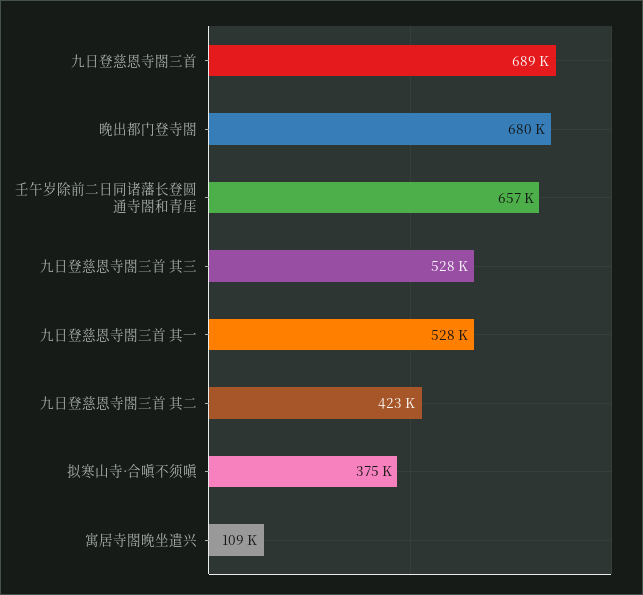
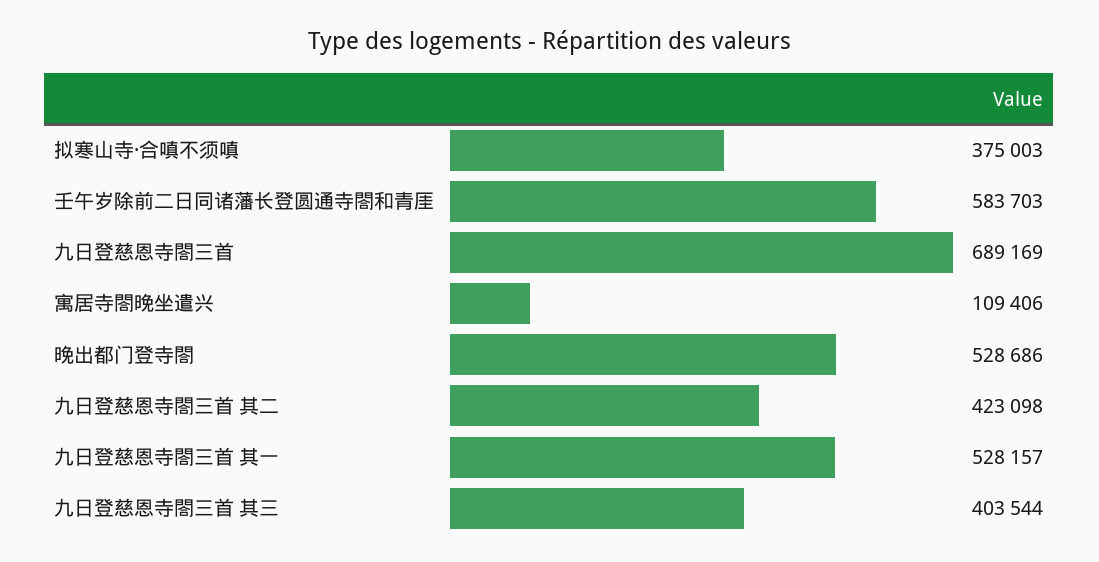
晚出都门登寺閤: 680000 -> 528686
壬午岁除前二日同诸藩长登圆通寺閤和青厓: 657000 -> 583703
九日登慈恩寺閤三首 其三: 528000 -> 403544

